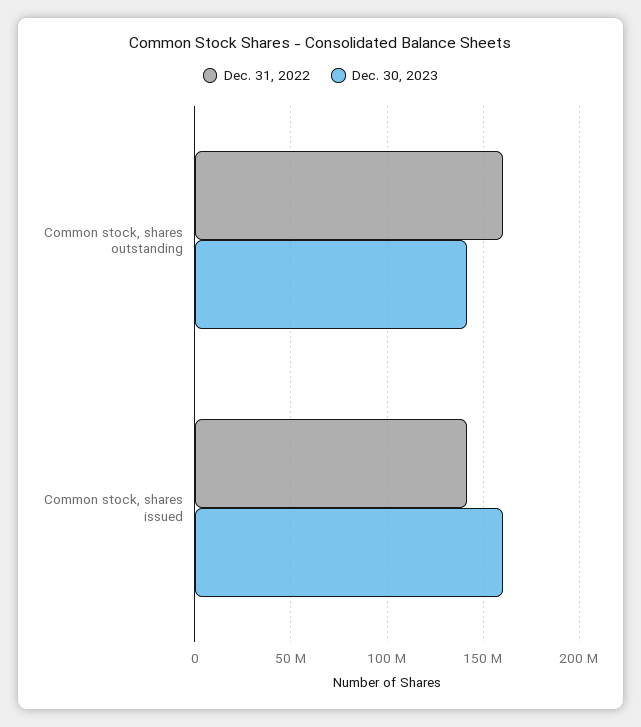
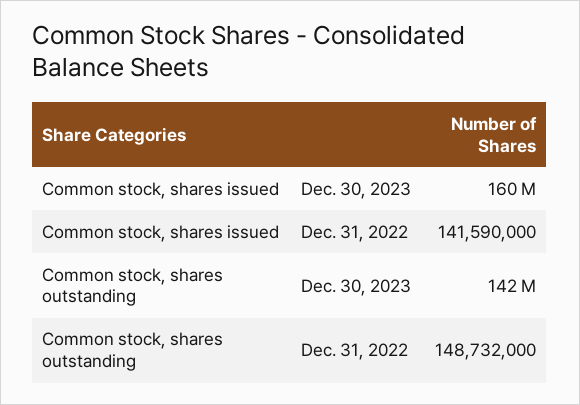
Dec. 31, 2022, Common stock, shares outstanding: 160000000 -> 148732000

